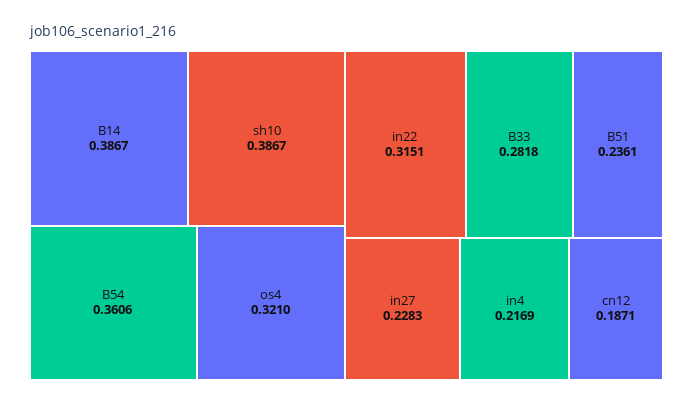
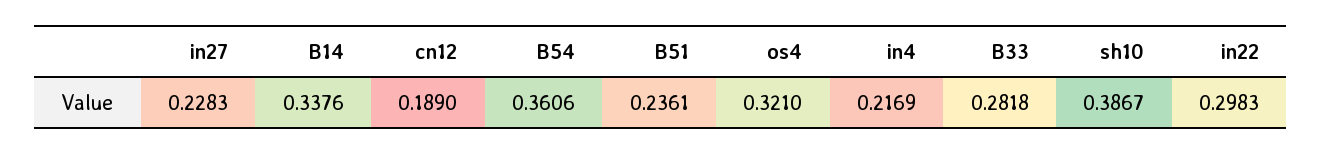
B14: 0.3867 -> 0.3376
in22: 0.3151 -> 0.2983
cn12: 0.1871 -> 0.189

